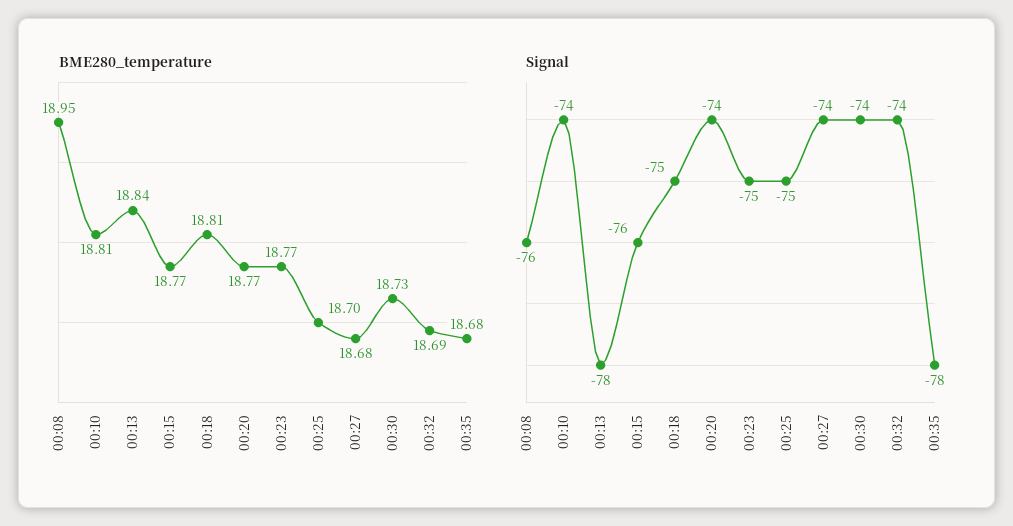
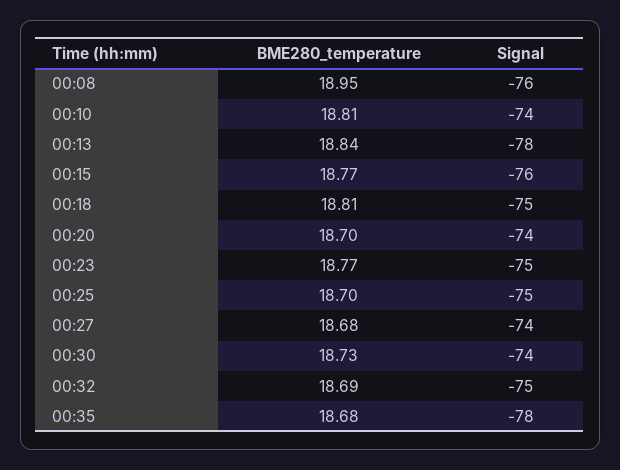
BME280_temperature, 00:20: 18.77 -> 18.7
Signal, 00:32: -74 -> -75

